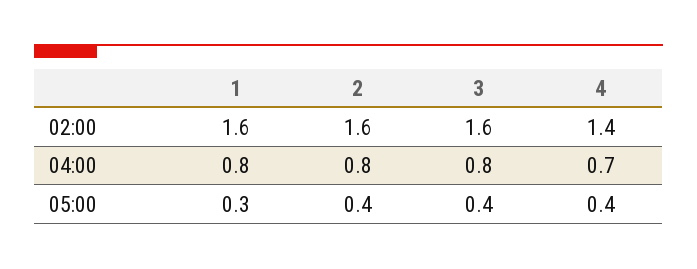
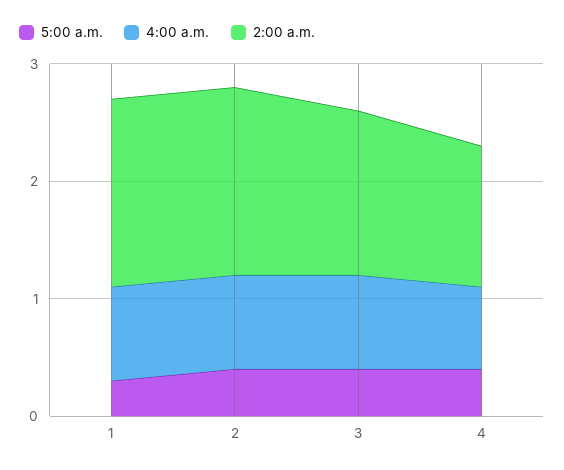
02:00, 3: 1.6 -> 1.4
02:00, 4: 1.4 -> 1.2

